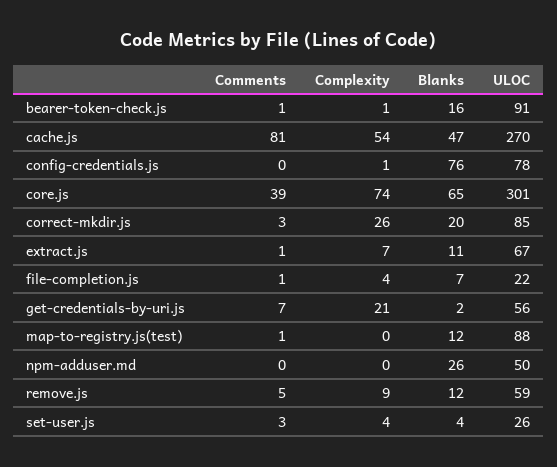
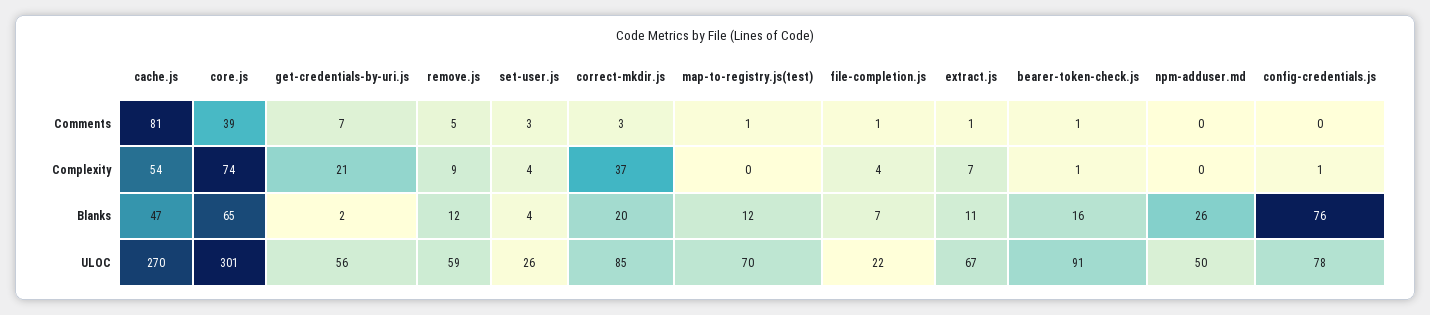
Complexity, correct-mkdir.js: 26 -> 37
ULOC, map-to-registry.js(test): 88 -> 70

